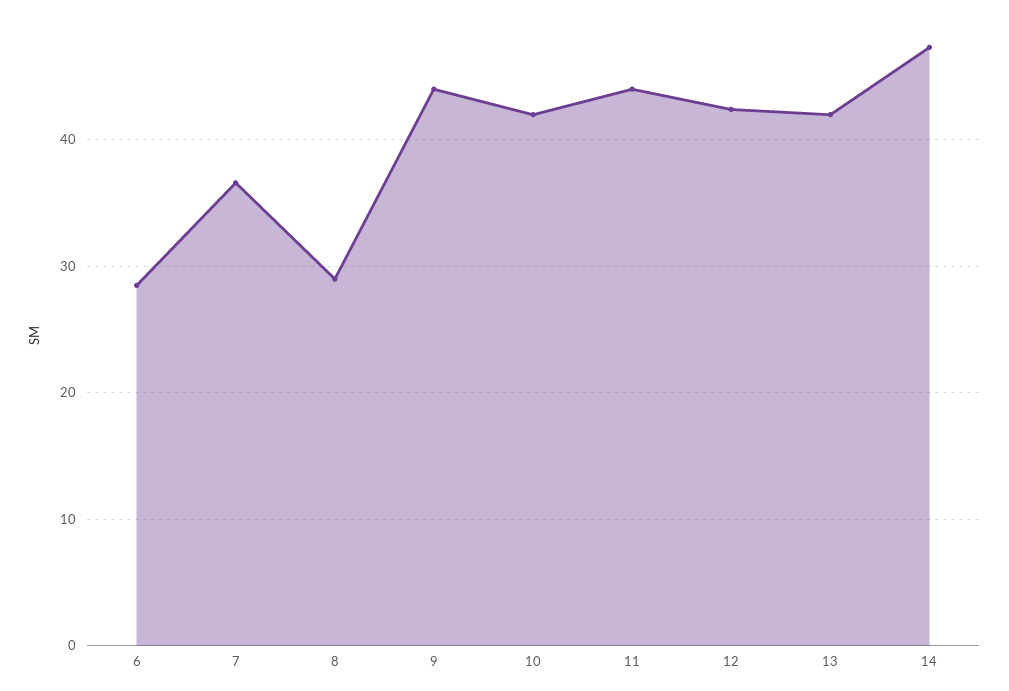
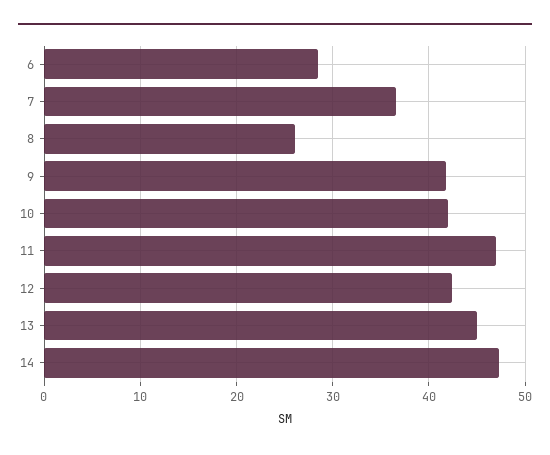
8: 29 -> 26
9: 44 -> 42
11: 44 -> 47
13: 42 -> 45

